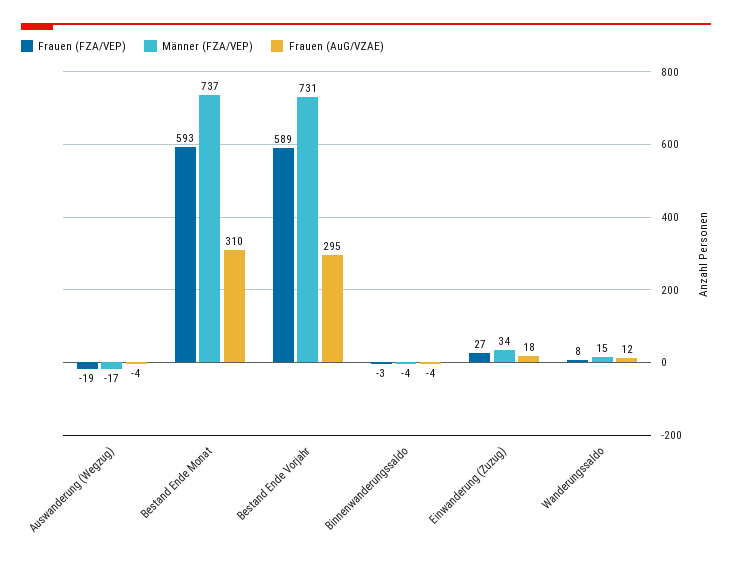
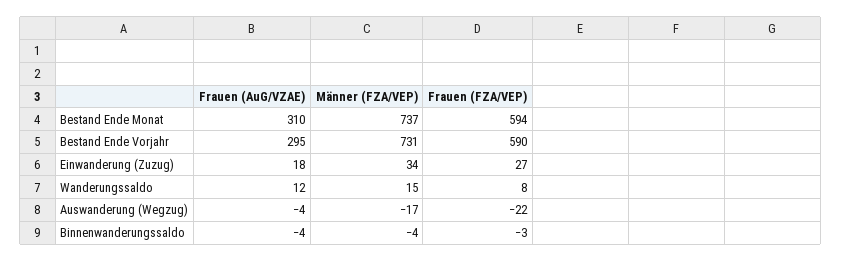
Frauen (FZA/VEP), Auswanderung (Wegzug): -19 -> -22
Frauen (FZA/VEP), Bestand Ende Monat: 593 -> 594
Frauen (FZA/VEP), Bestand Ende Vorjahr: 589 -> 590

